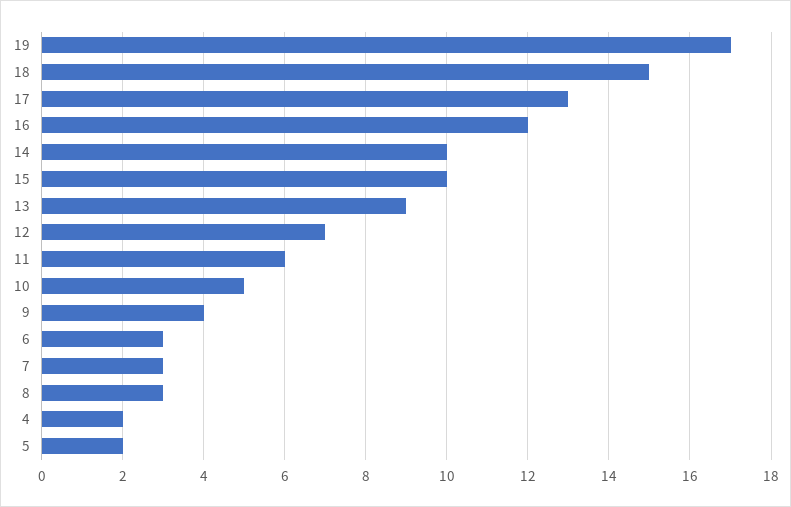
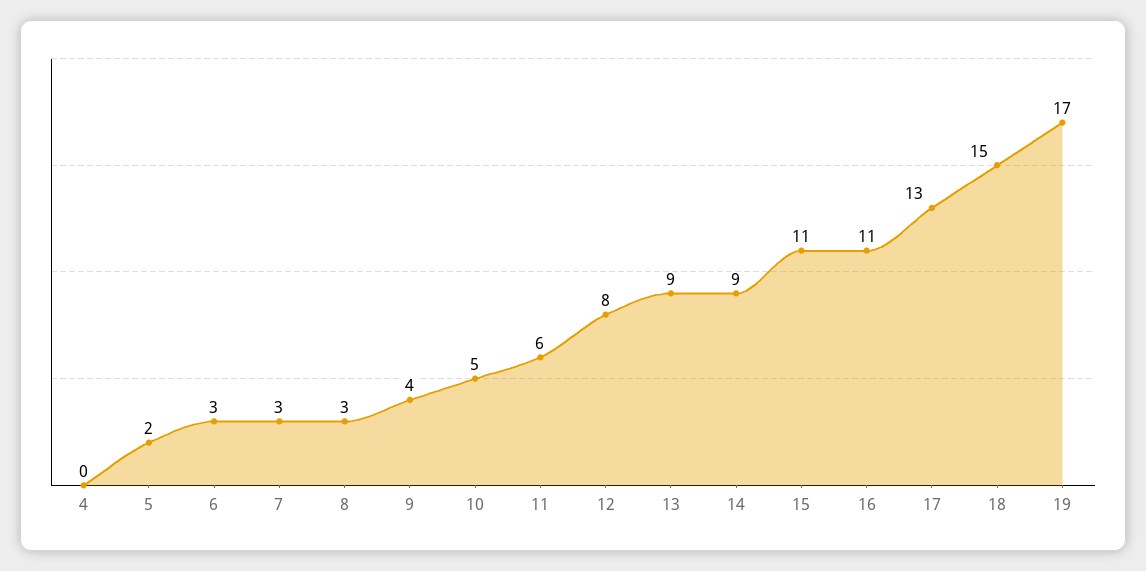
16: 12 -> 11
14: 10 -> 9
15: 10 -> 11
12: 7 -> 8
4: 2 -> 0

